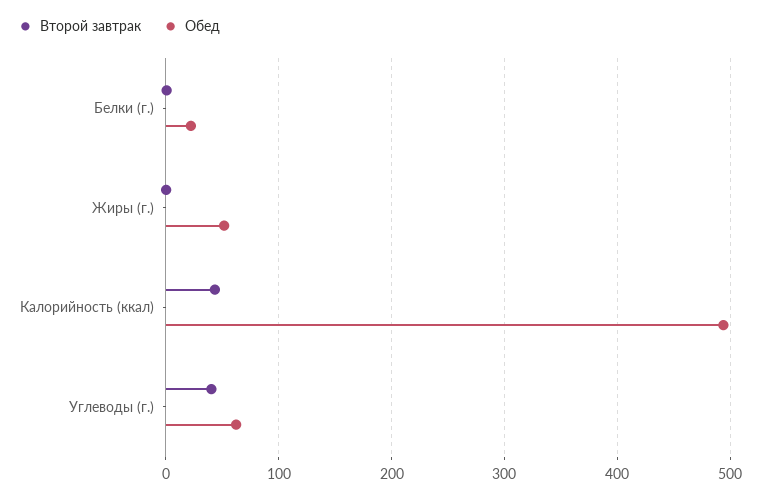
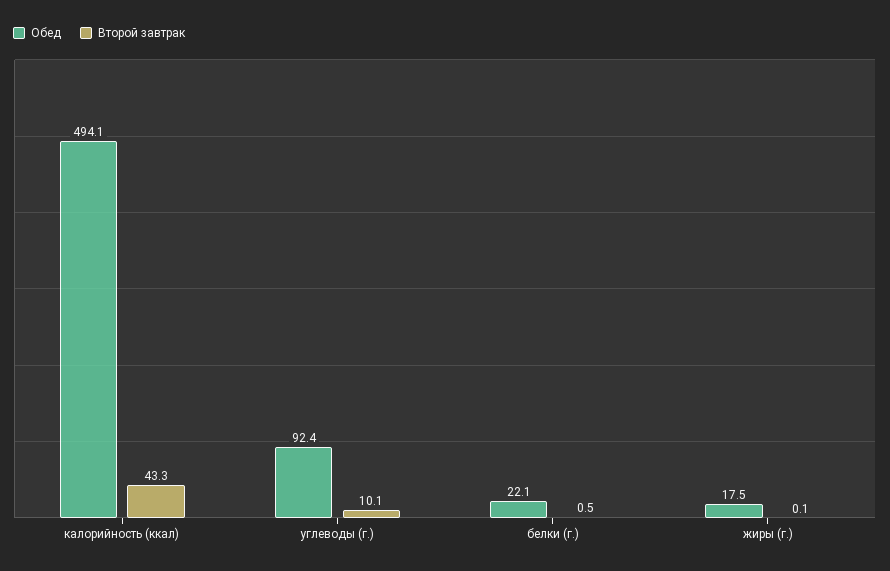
Обед, Жиры (г.): 50 -> 17.5
Второй завтрак, Углеводы (г.): 40 -> 10.1
Обед, Углеводы (г.): 60 -> 92.4

